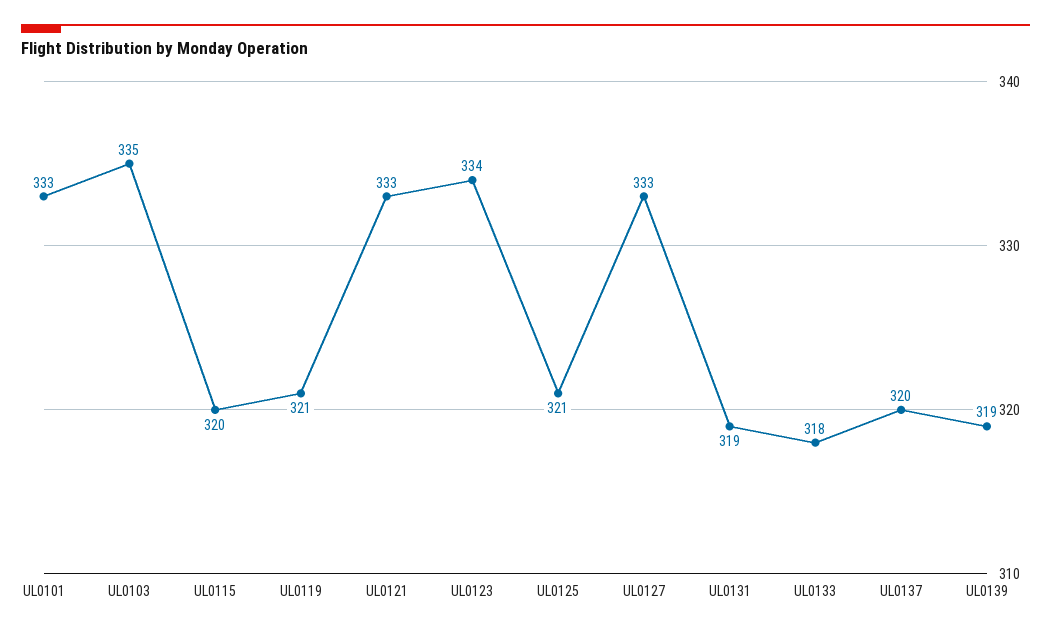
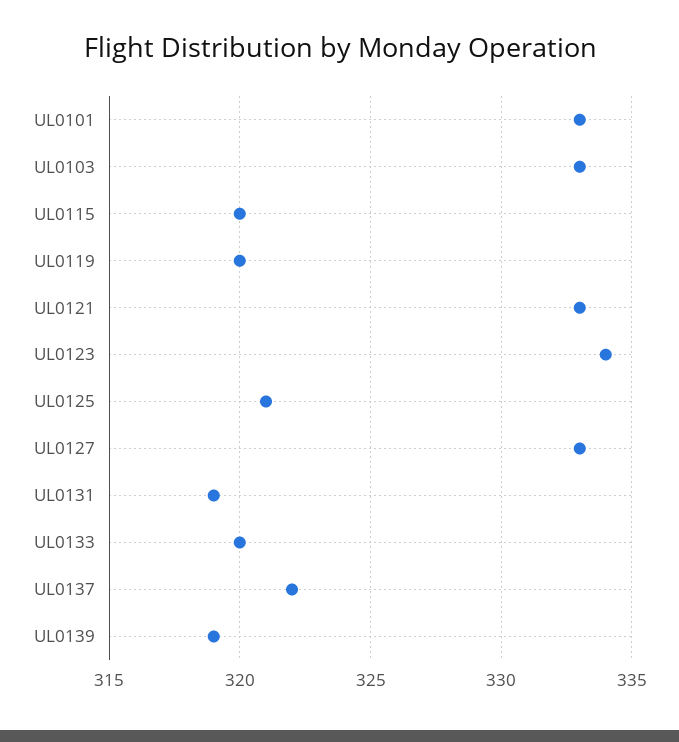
UL0103: 335 -> 333
UL0119: 321 -> 320
UL0133: 318 -> 320
UL0137: 320 -> 322

